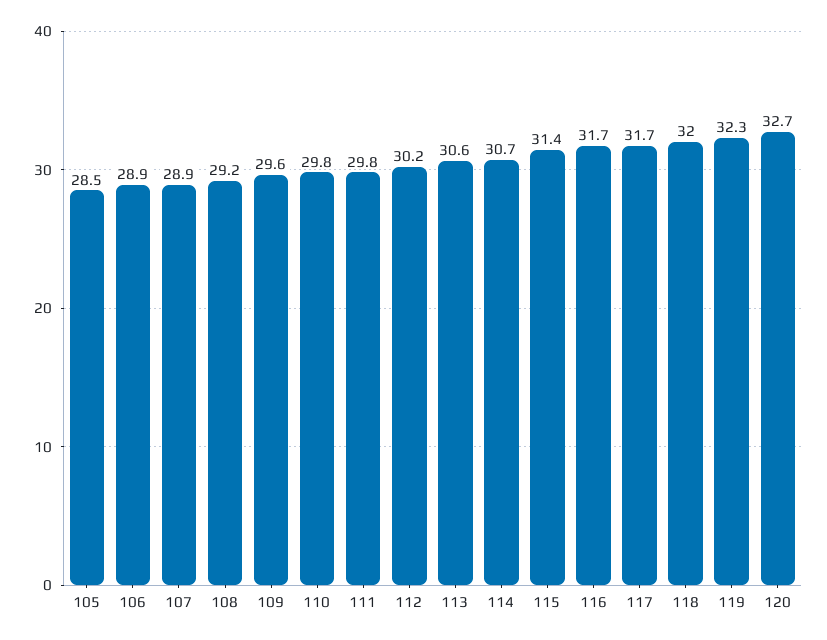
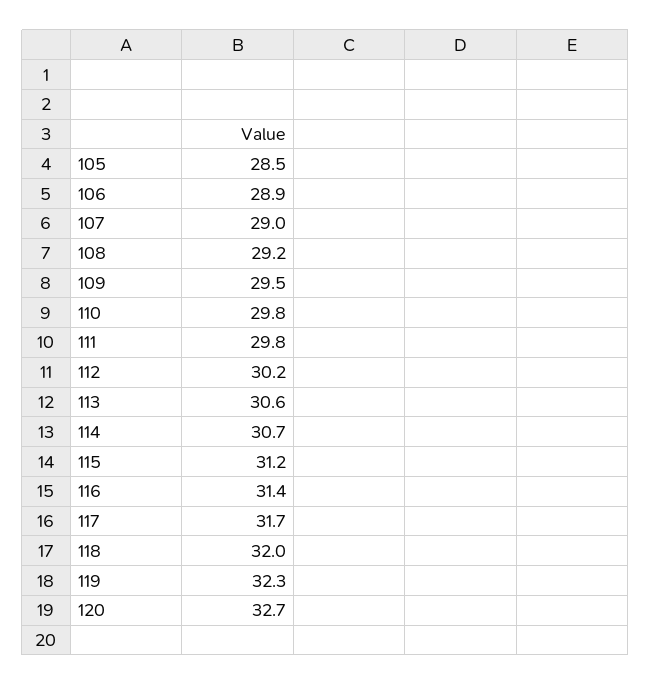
107: 28.9 -> 29
109: 29.6 -> 29.5
115: 31.4 -> 31.2
116: 31.7 -> 31.4

